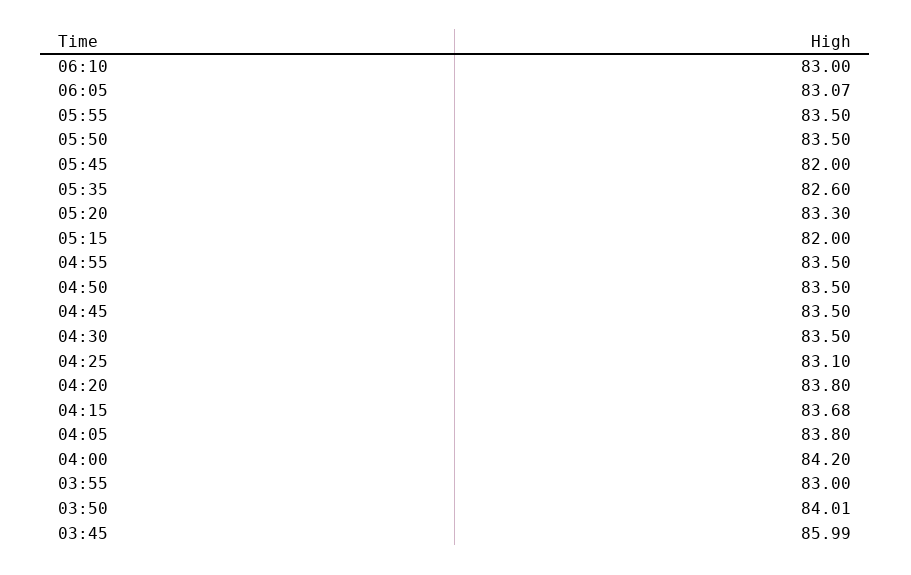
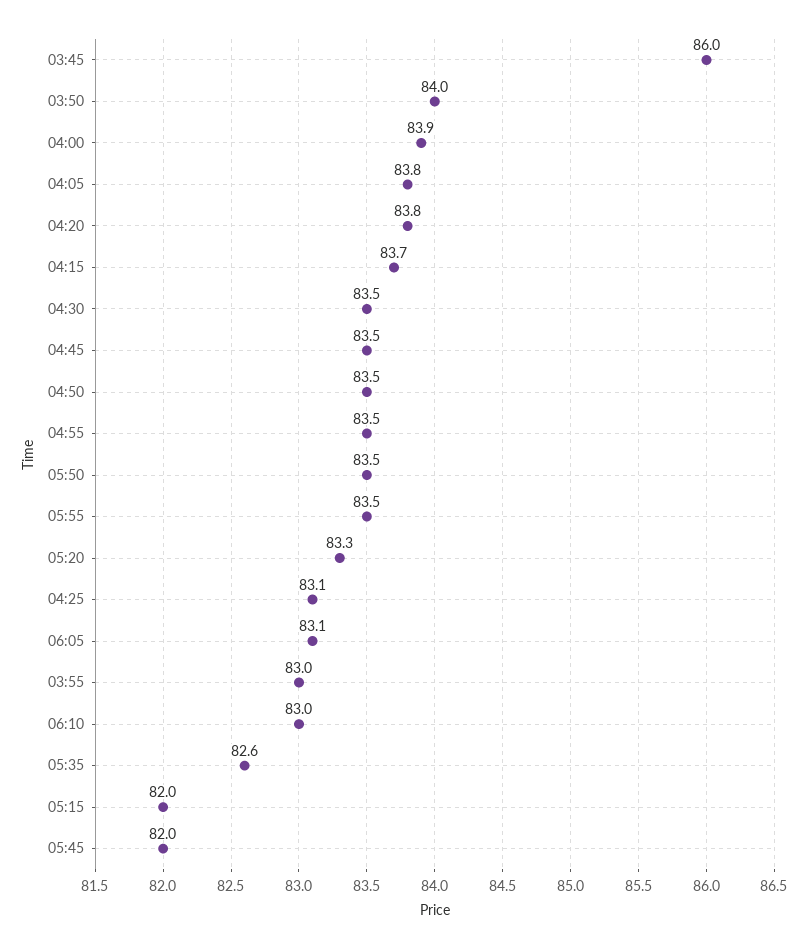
04:00: 84.2 -> 83.9

